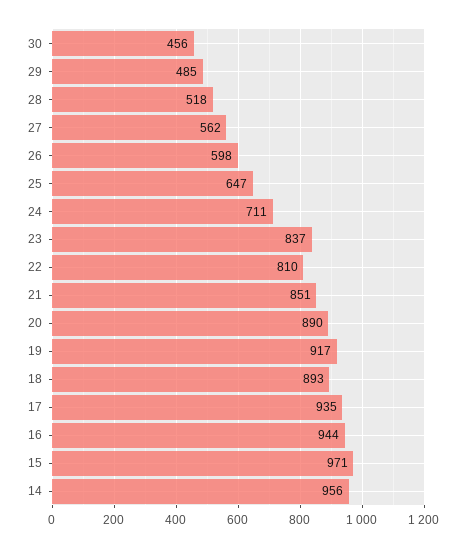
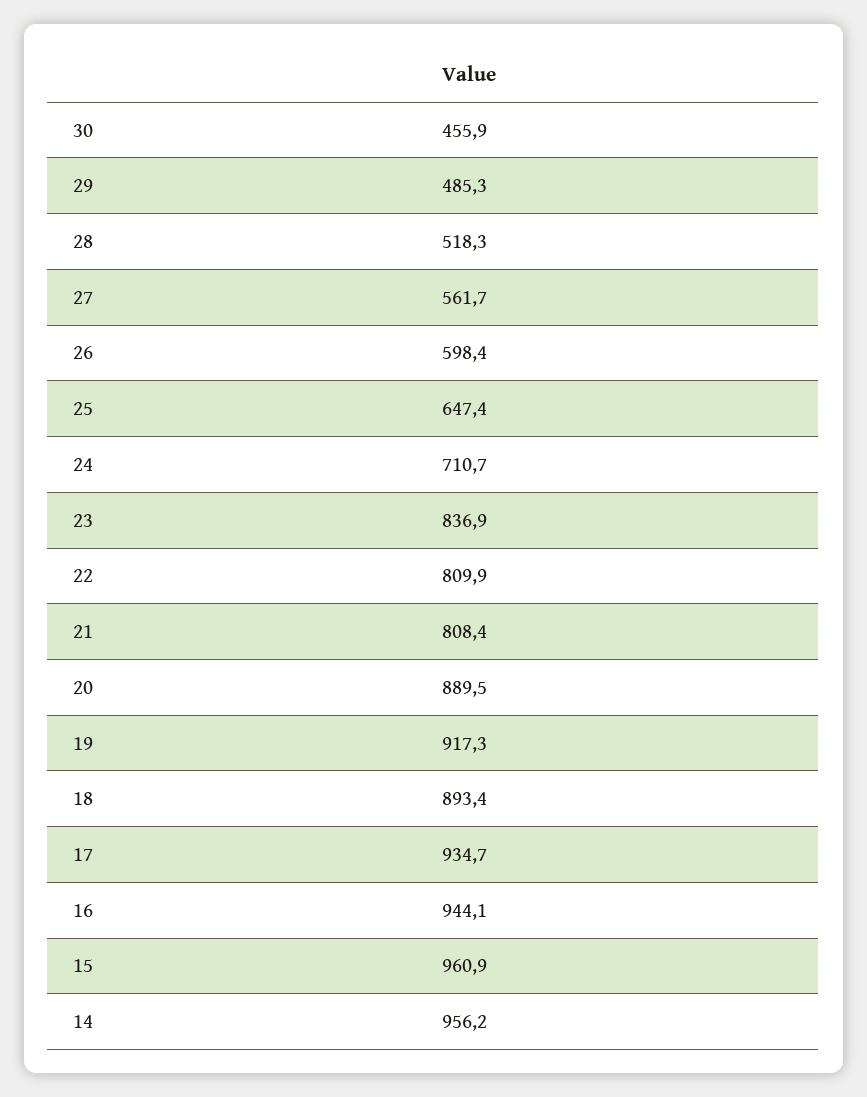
21: 851 -> 808.4
15: 971 -> 960.9

